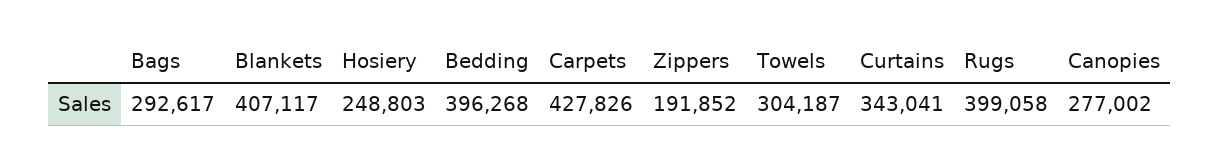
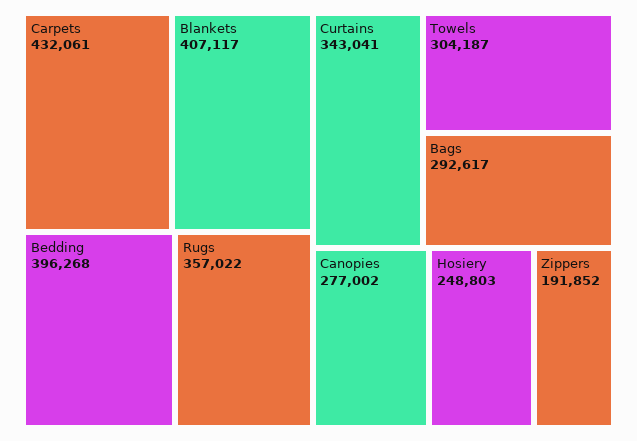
Carpets: 427826 -> 432061
Rugs: 399058 -> 357022

